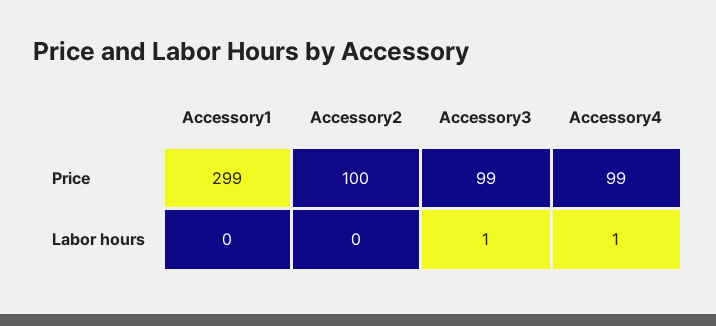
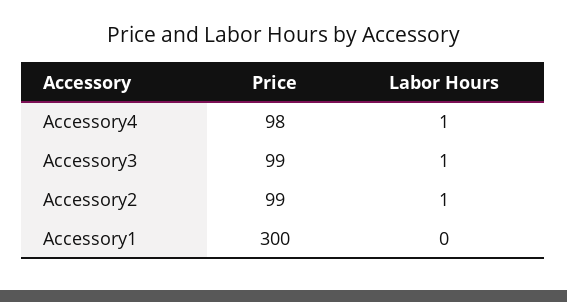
Accessory1, Price: 299 -> 300
Accessory2, Price: 100 -> 99
Accessory4, Price: 99 -> 98
Accessory2, Labor hours: 0 -> 1

